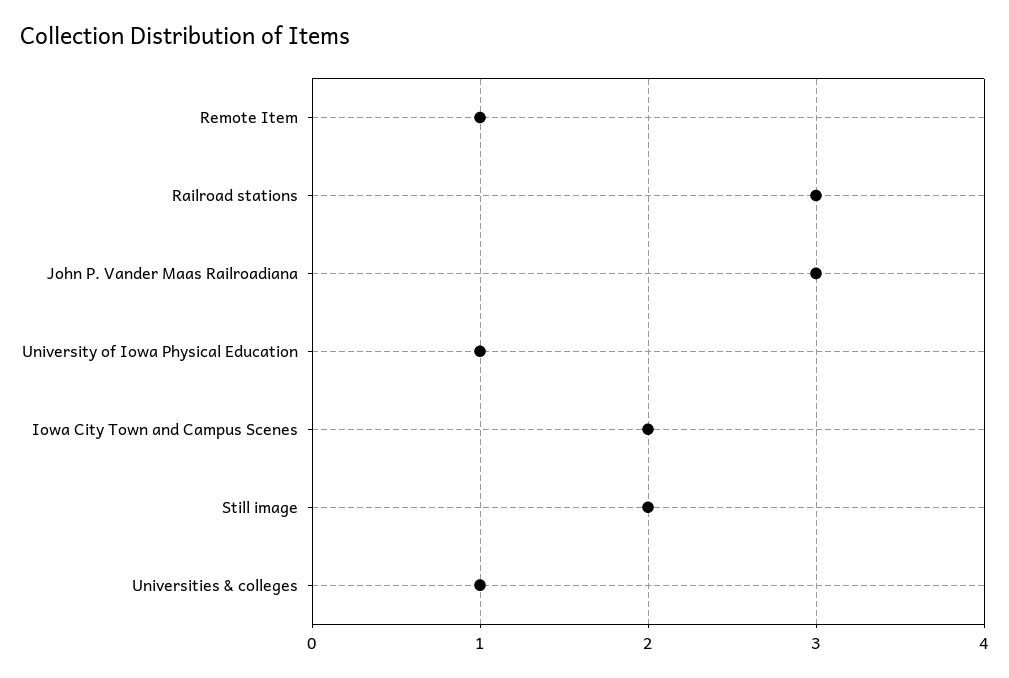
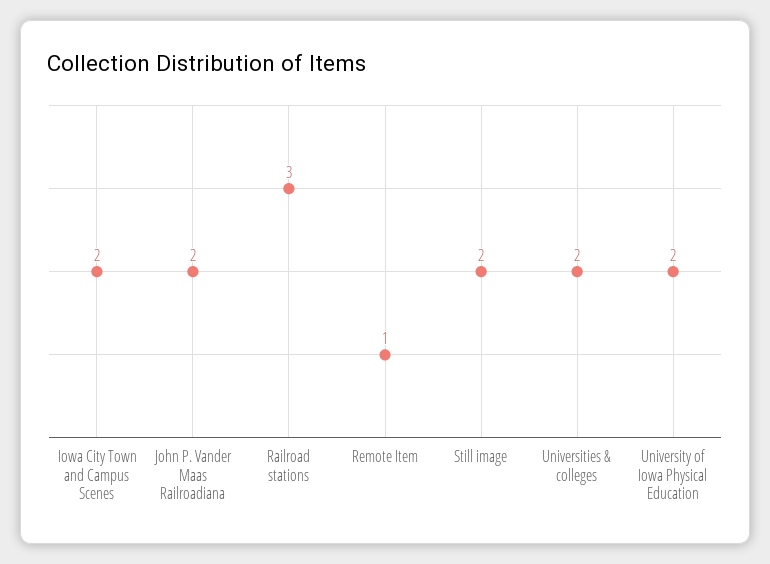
John P. Vander Maas Railroadiana: 3 -> 2
University of Iowa Physical Education: 1 -> 2
Universities & colleges: 1 -> 2

